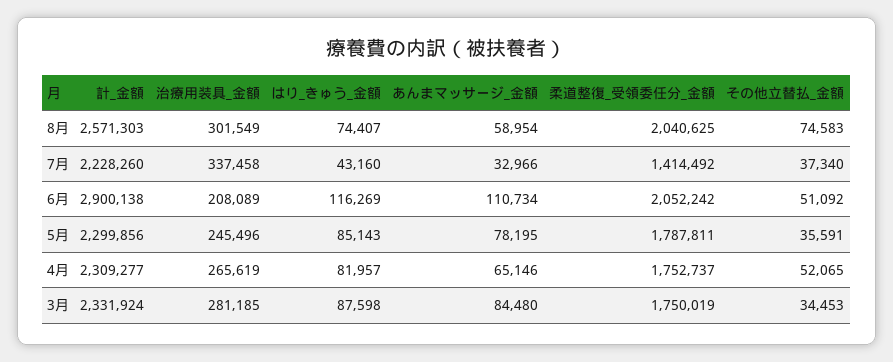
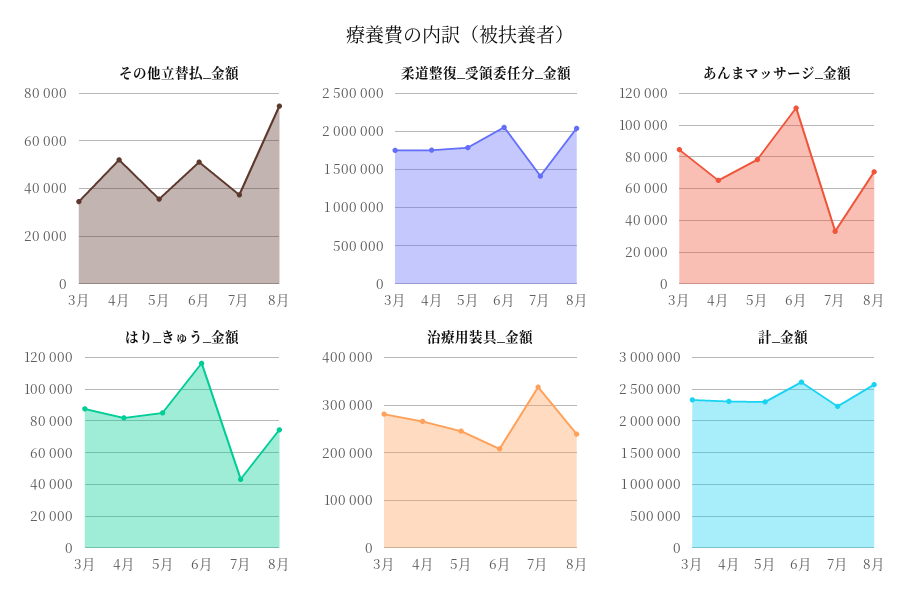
治療用装具_金額, 8月: 301549 -> 240000
あんまマッサージ_金額, 8月: 58954 -> 70000
計_金額, 6月: 2900138 -> 2600000

